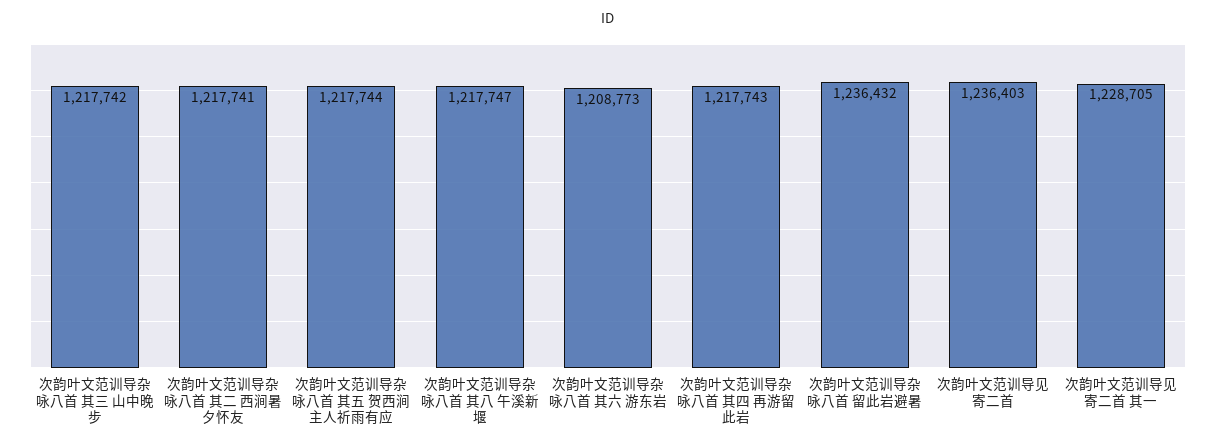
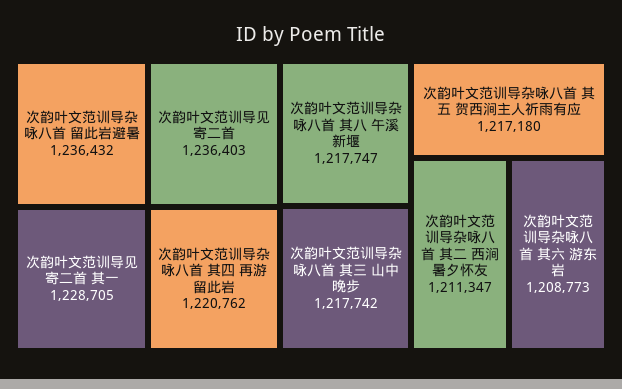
次韵叶文范训导杂咏八首 其二 西涧暑夕怀友: 1217741 -> 1211347
次韵叶文范训导杂咏八首 其五 贺西涧主人祈雨有应: 1217744 -> 1217180
次韵叶文范训导杂咏八首 其四 再游留此岩: 1217743 -> 1220762

